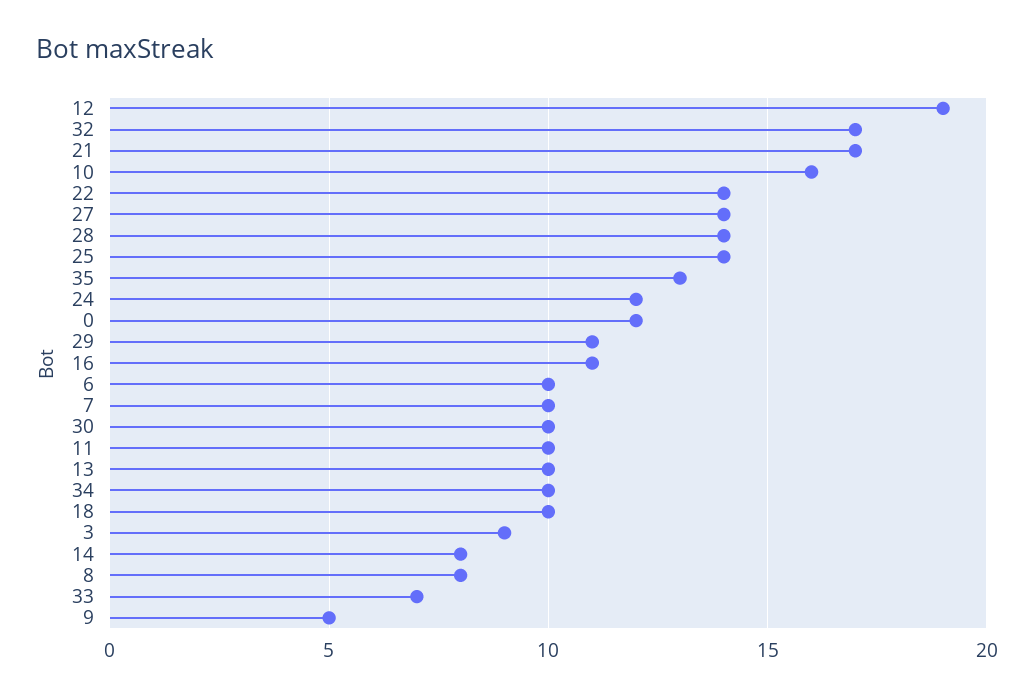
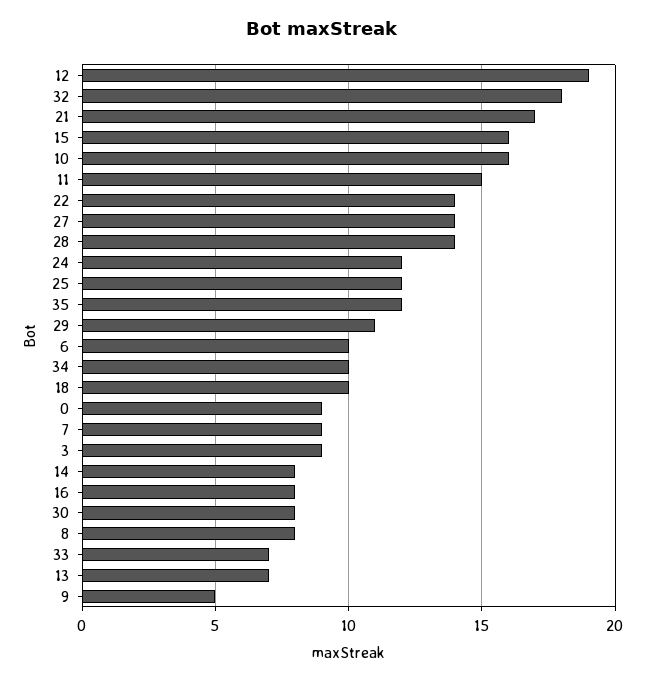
32: 17 -> 18
25: 14 -> 12
35: 13 -> 12
0: 12 -> 9
16: 11 -> 8
7: 10 -> 9
30: 10 -> 8
11: 10 -> 15
13: 10 -> 7
15: none -> 16

